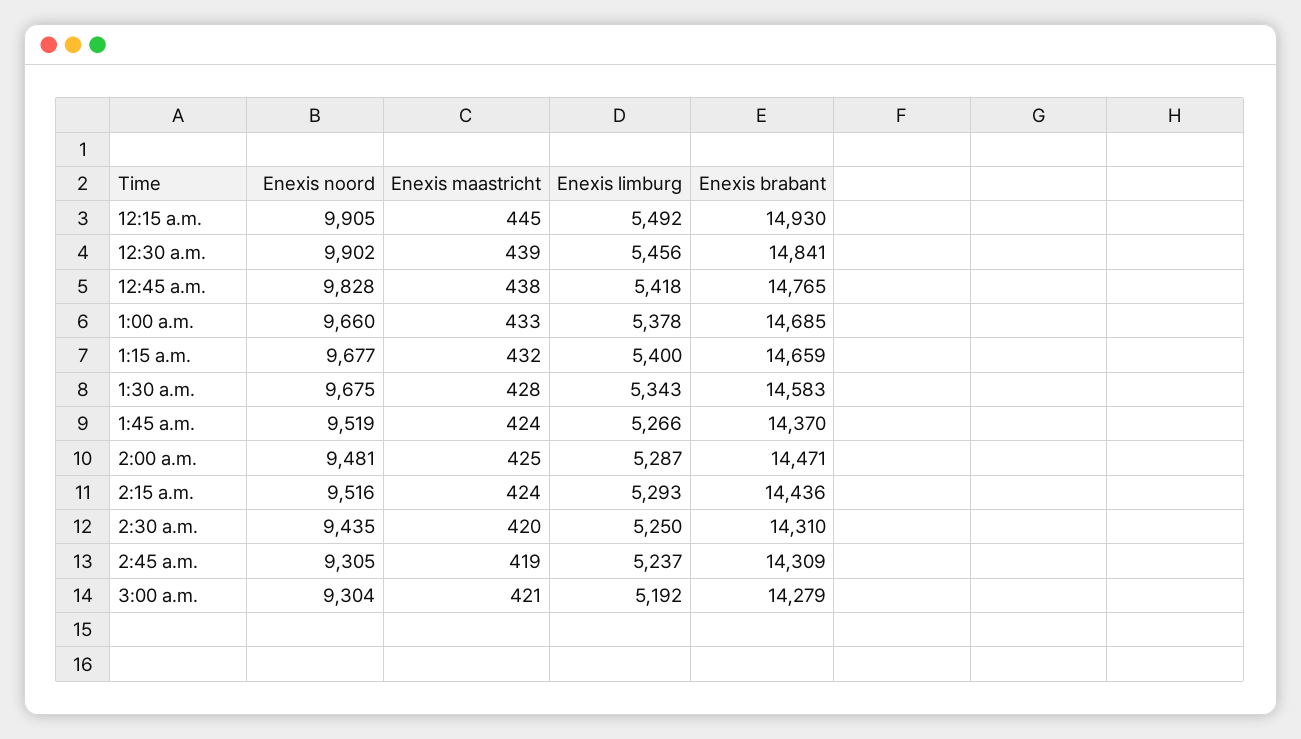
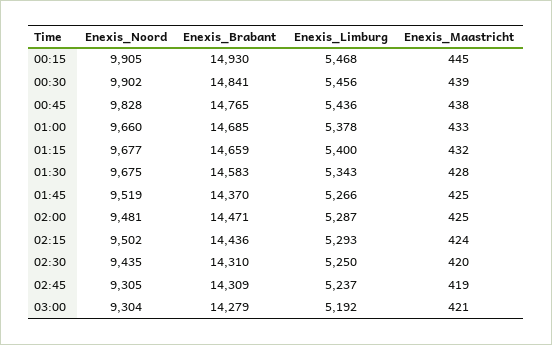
Enexis limburg, 12:15 a.m.: 5492 -> 5468
Enexis limburg, 12:45 a.m.: 5418 -> 5436
Enexis maastricht, 1:45 a.m.: 424 -> 425
Enexis noord, 2:15 a.m.: 9516 -> 9502

